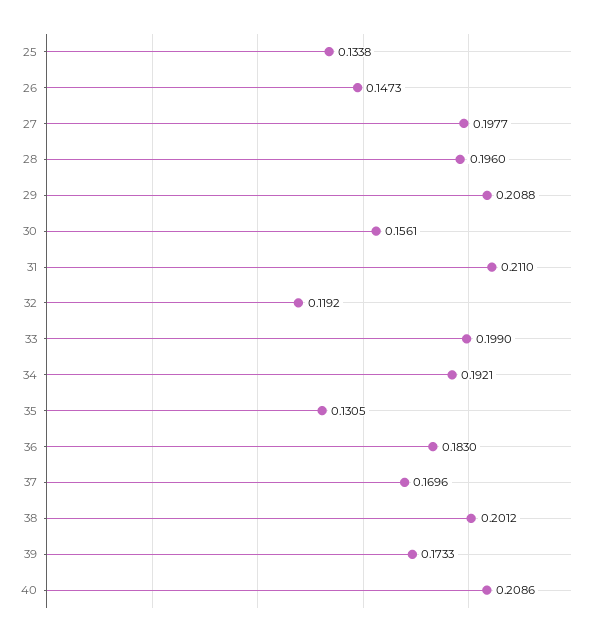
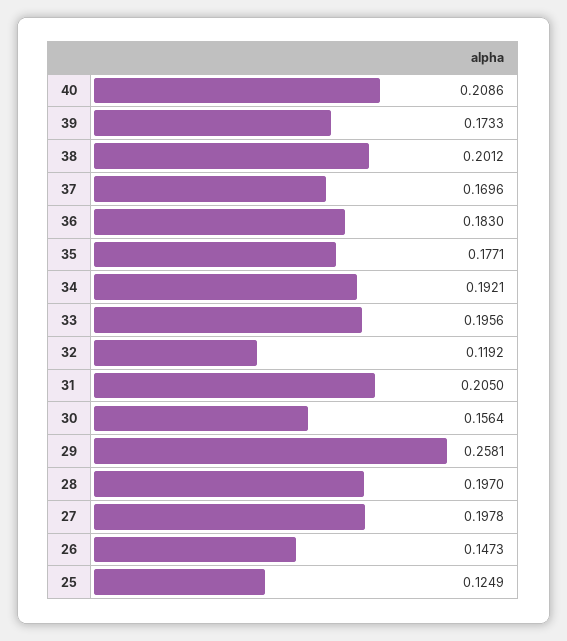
25: 0.1338 -> 0.1249
27: 0.1977 -> 0.1978
28: 0.196 -> 0.197
29: 0.2088 -> 0.2581
30: 0.1561 -> 0.1564
31: 0.211 -> 0.205
33: 0.199 -> 0.1956
35: 0.1305 -> 0.1771

